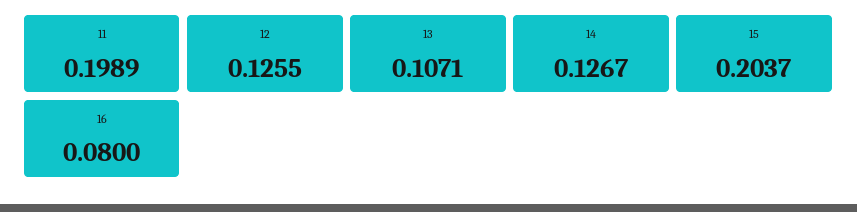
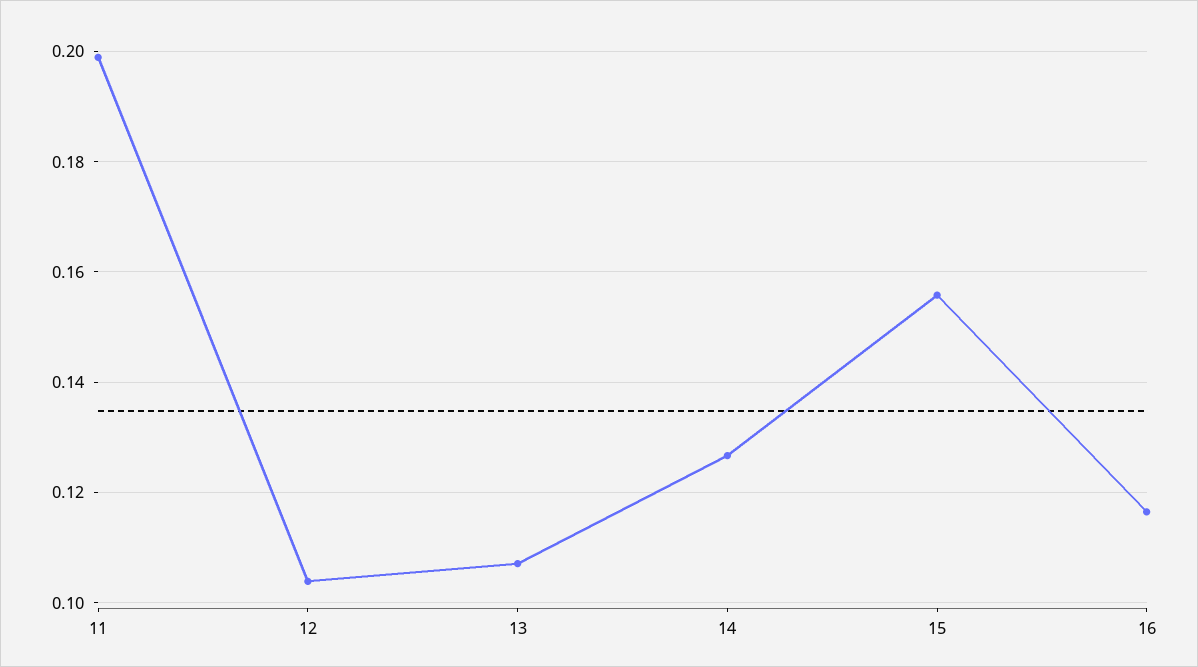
12: 0.1255 -> 0.104
15: 0.2037 -> 0.156
16: 0.08 -> 0.116

